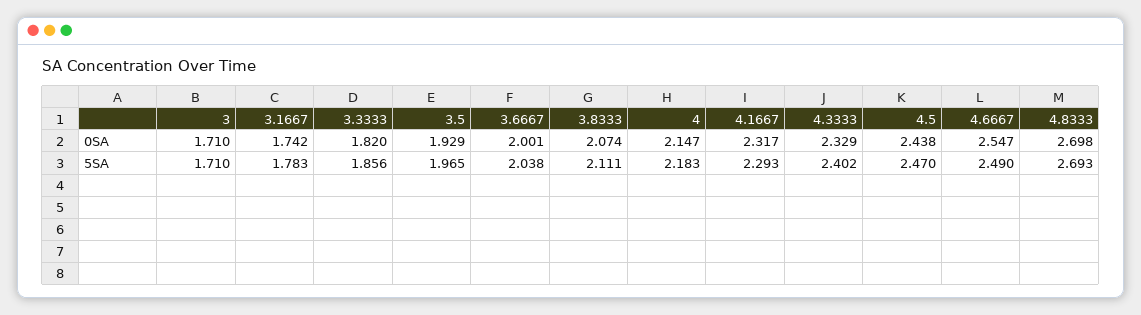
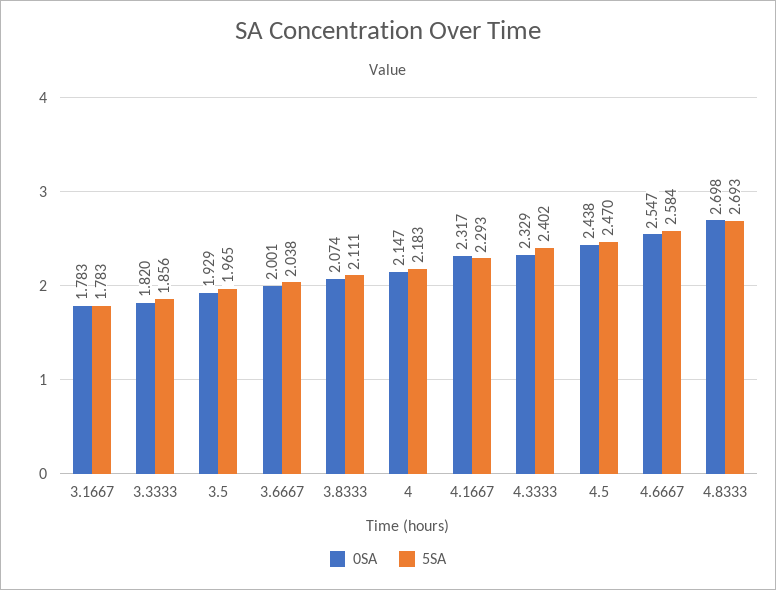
0SA, 3: 1.71 -> none
0SA, 3.1667: 1.742 -> 1.783
5SA, 3: 1.71 -> none
5SA, 4.6667: 2.49 -> 2.584

